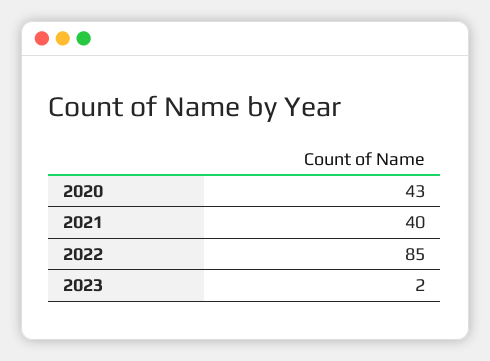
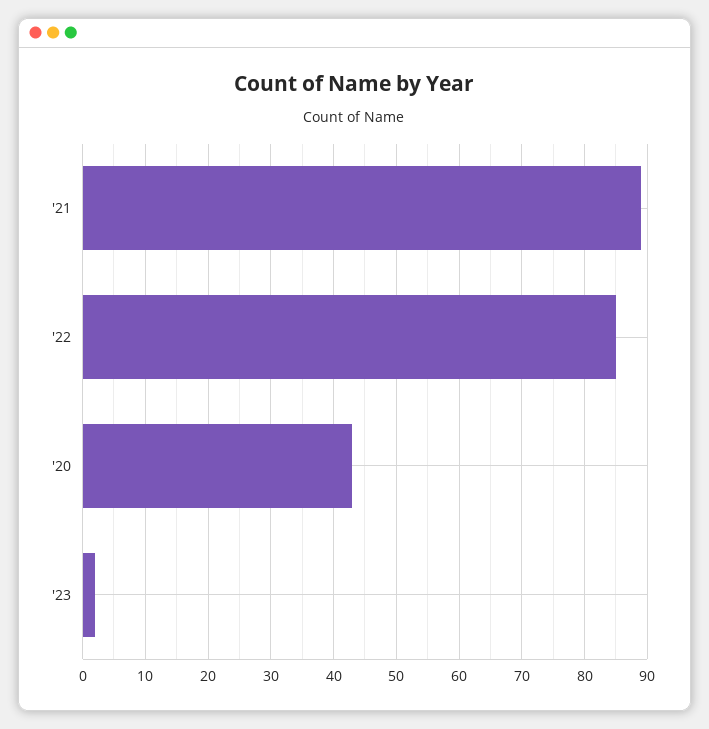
2021: 40 -> 89

